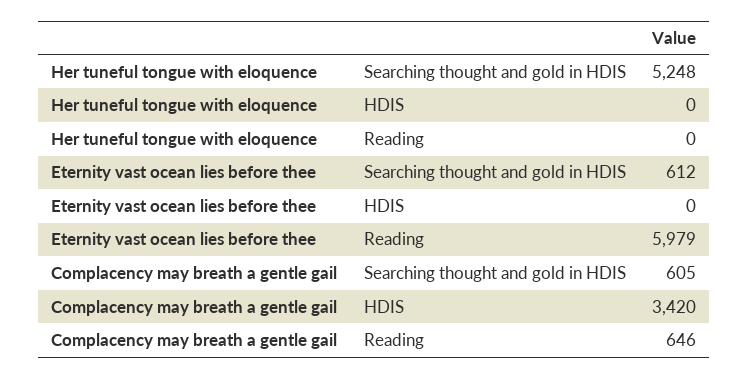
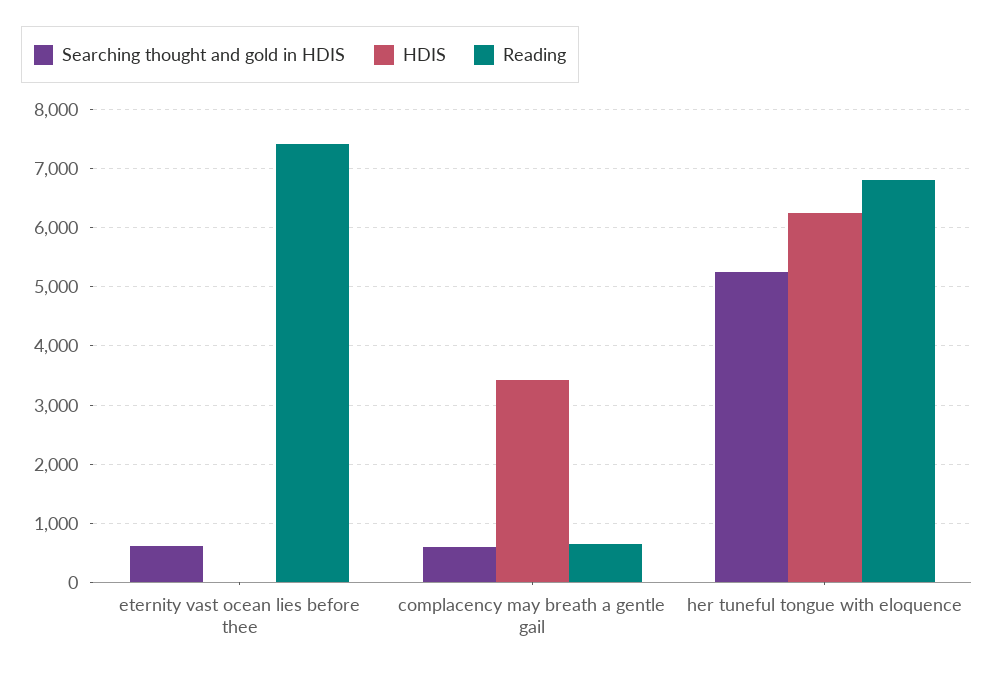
HDIS, Her tuneful tongue with eloquence: 0 -> 6200
Reading, Her tuneful tongue with eloquence: 0 -> 6800
Reading, Eternity vast ocean lies before thee: 5979 -> 7400

